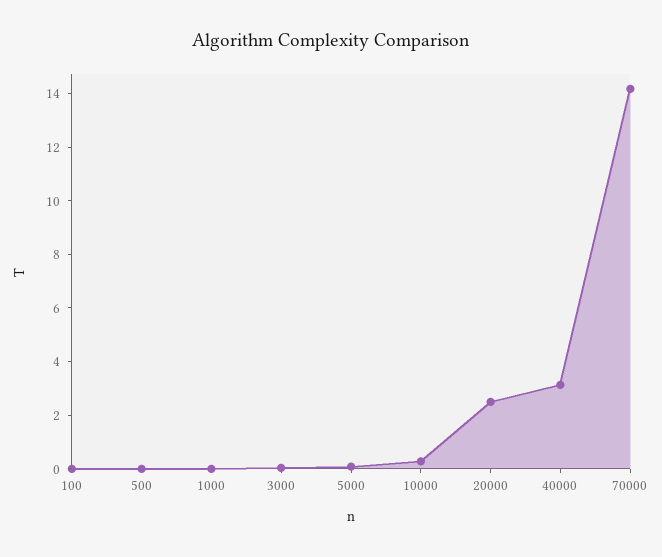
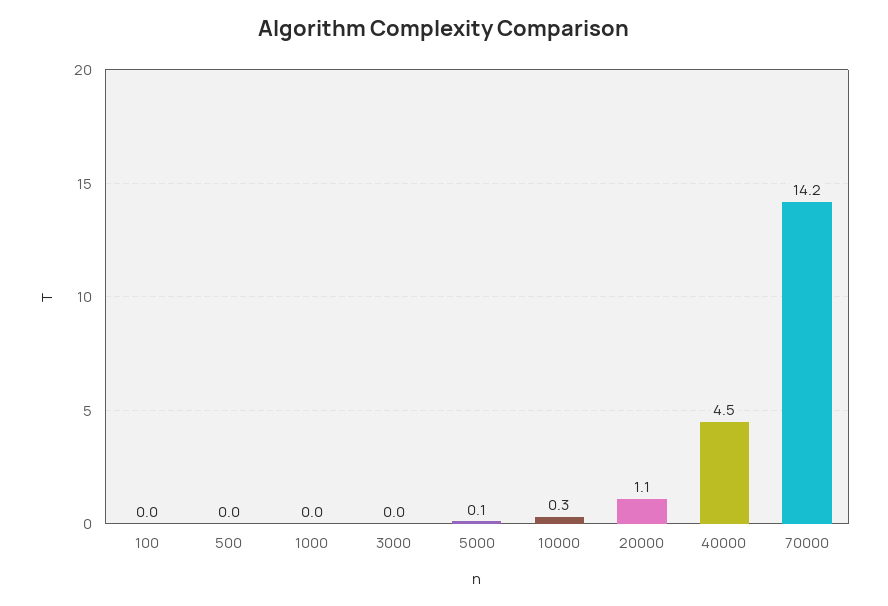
20000: 2.5 -> 1.1
40000: 3 -> 4.5

